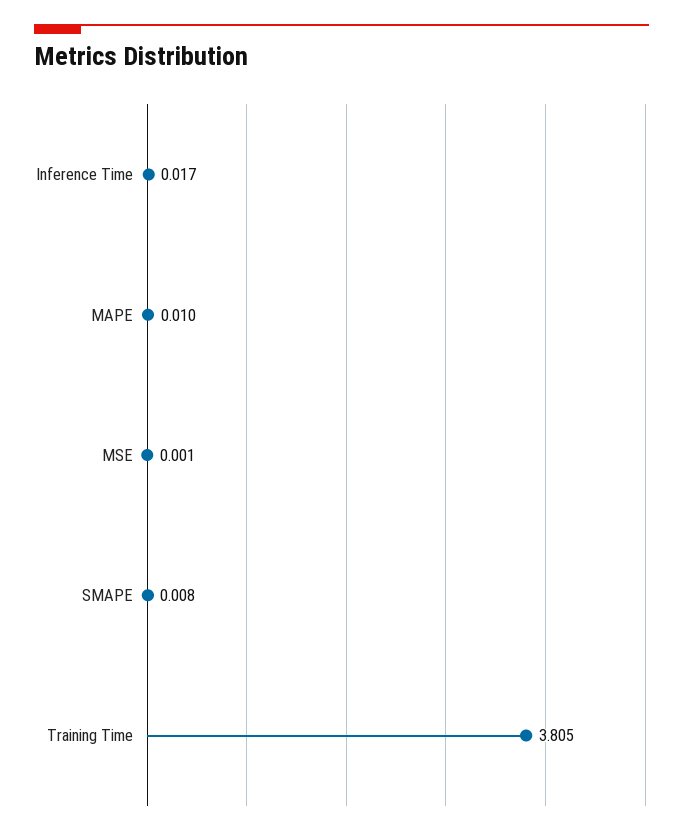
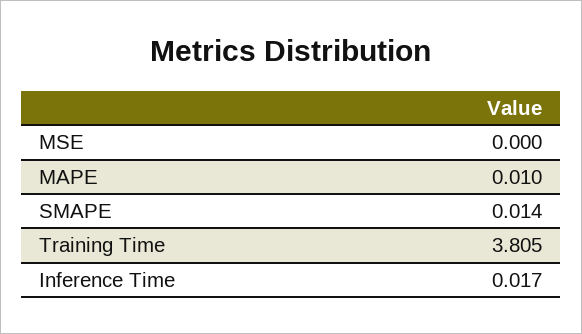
MSE: 0.001 -> 0
SMAPE: 0.008 -> 0.014

